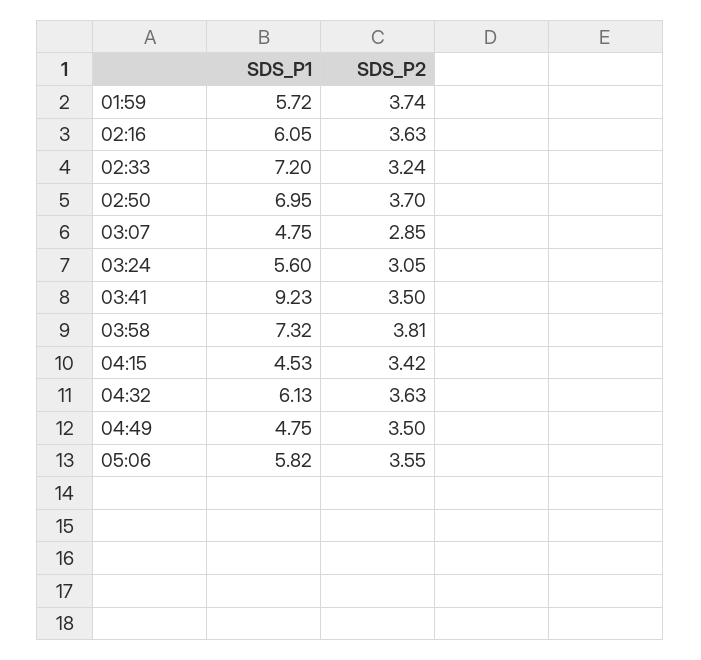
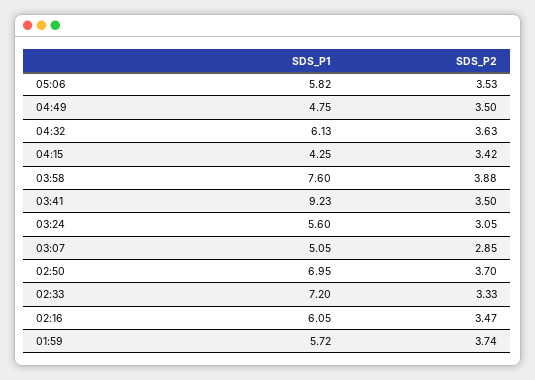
SDS_P2, 02:16: 3.63 -> 3.47
SDS_P2, 02:33: 3.24 -> 3.33
SDS_P1, 03:07: 4.75 -> 5.05
SDS_P1, 03:58: 7.32 -> 7.6
SDS_P2, 03:58: 3.81 -> 3.88
SDS_P1, 04:15: 4.53 -> 4.25
SDS_P2, 05:06: 3.55 -> 3.53

